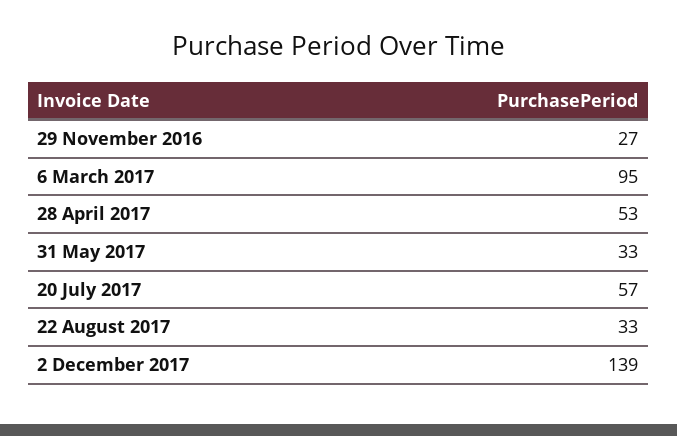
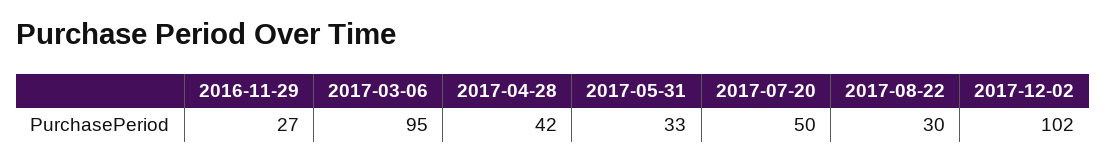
28 April 2017: 53 -> 42
20 July 2017: 57 -> 50
22 August 2017: 33 -> 30
2 December 2017: 139 -> 102

